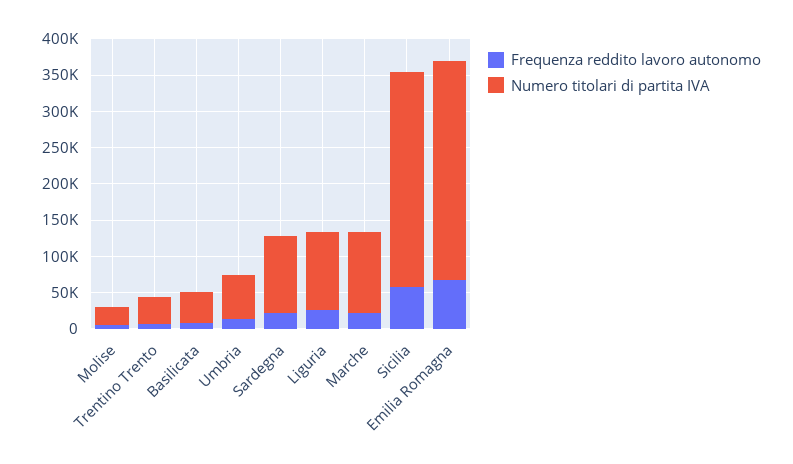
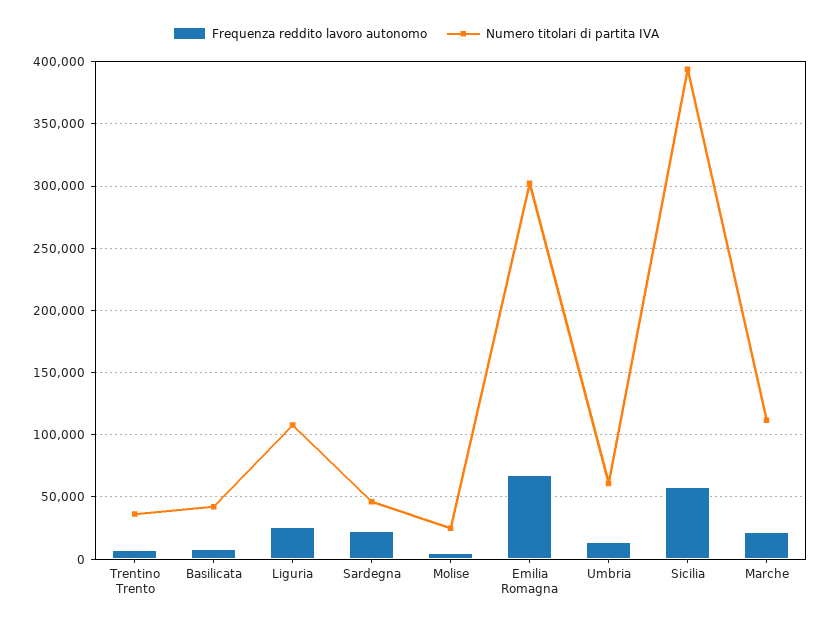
Numero titolari di partita IVA, Sardegna: 100000 -> 45000
Numero titolari di partita IVA, Sicilia: 300000 -> 395000

